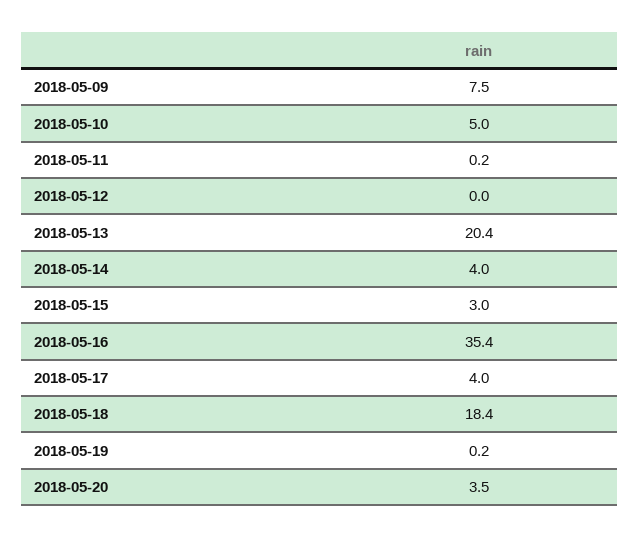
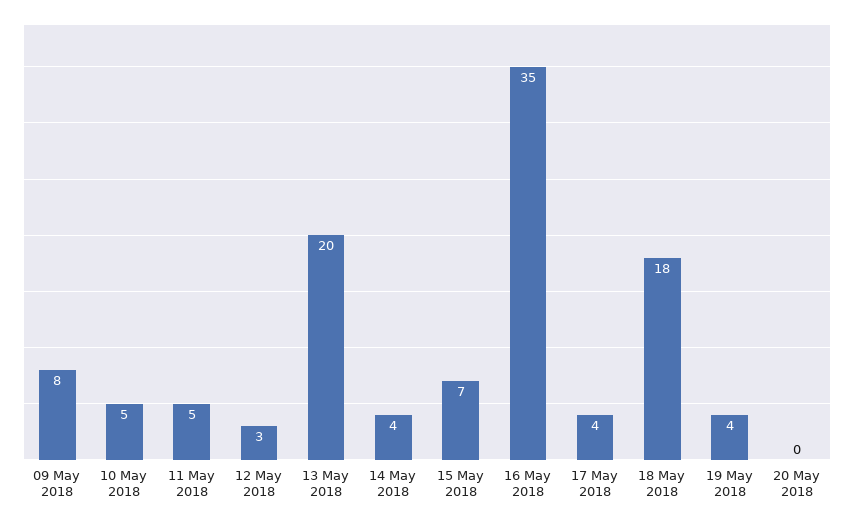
2018-05-11: 0.2 -> 5
2018-05-12: 0 -> 3
2018-05-15: 3 -> 7
2018-05-19: 0.2 -> 4
2018-05-20: 3.5 -> 0

